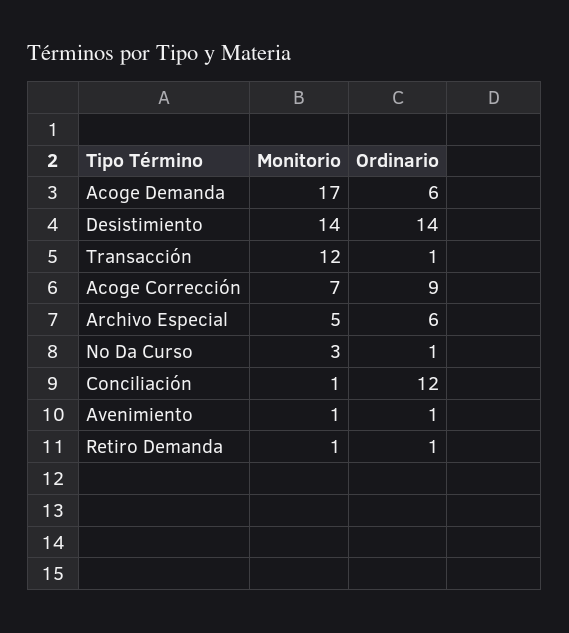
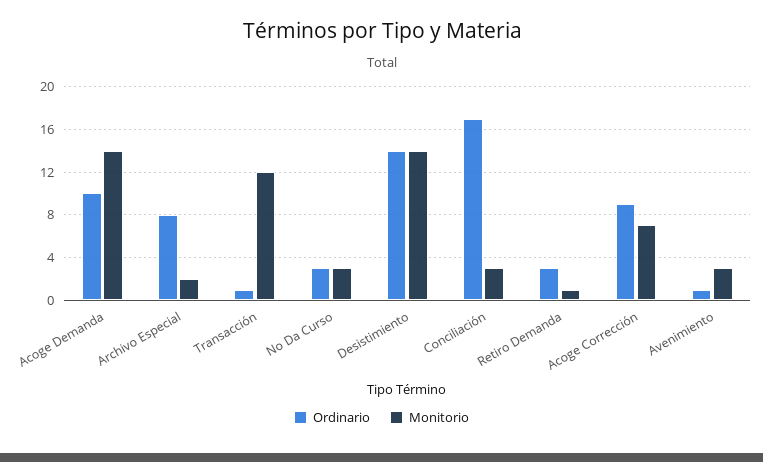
Monitorio, Acoge Demanda: 17 -> 14
Ordinario, Acoge Demanda: 6 -> 10
Monitorio, Archivo Especial: 5 -> 2
Ordinario, Archivo Especial: 6 -> 8
Ordinario, No Da Curso: 1 -> 3
Monitorio, Conciliación: 1 -> 3
Ordinario, Conciliación: 12 -> 17
Monitorio, Avenimiento: 1 -> 3
Ordinario, Retiro Demanda: 1 -> 3

